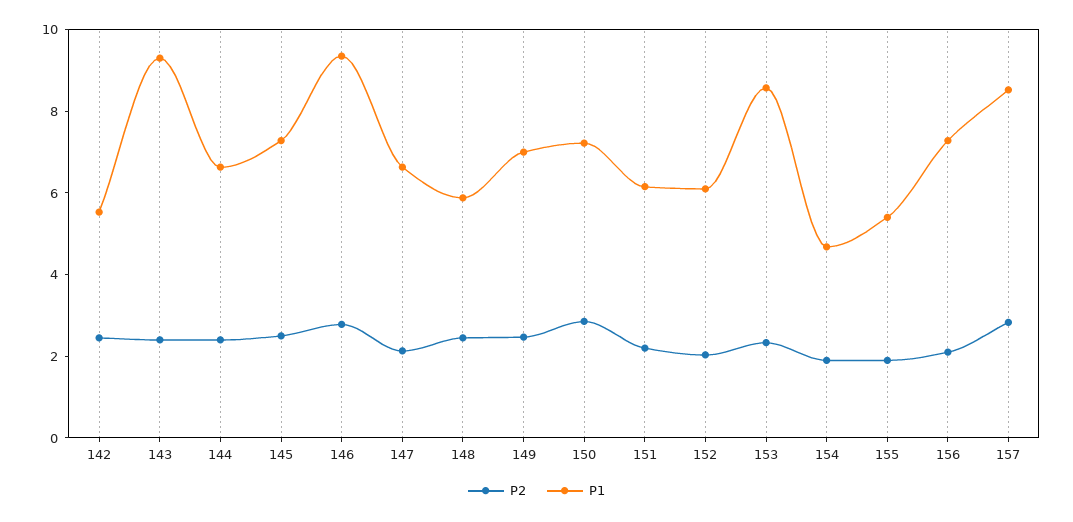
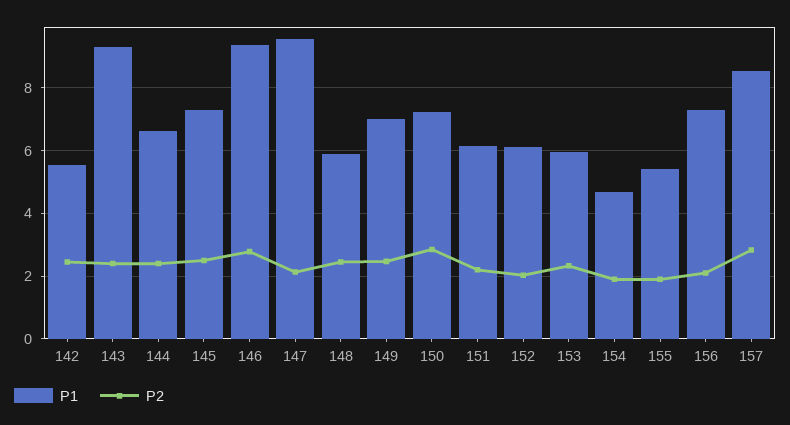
P1, 147: 6.5 -> 9.6
P1, 153: 8.5 -> 6

